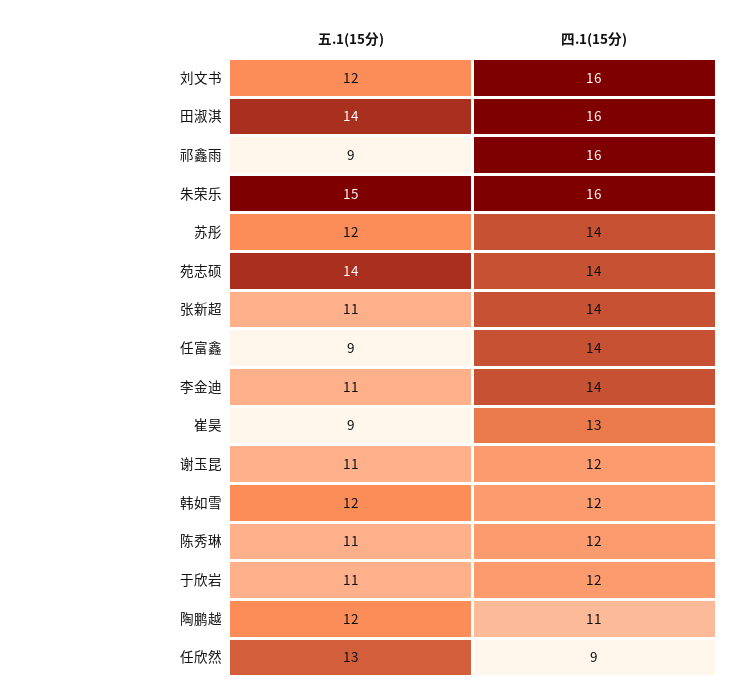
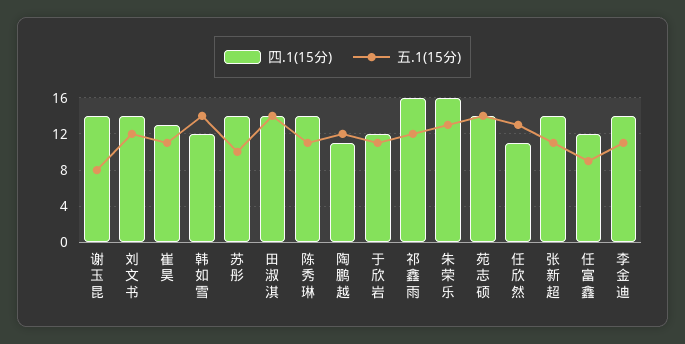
四.1(15分), 刘文书: 16 -> 14
四.1(15分), 田淑淇: 16 -> 14
五.1(15分), 祁鑫雨: 9 -> 12
五.1(15分), 朱荣乐: 15 -> 13
五.1(15分), 苏彤: 12 -> 10
四.1(15分), 任富鑫: 14 -> 12
五.1(15分), 崔昊: 9 -> 11
五.1(15分), 谢玉昆: 11 -> 8
四.1(15分), 谢玉昆: 12 -> 14
五.1(15分), 韩如雪: 12 -> 14
四.1(15分), 陈秀琳: 12 -> 14
四.1(15分), 任欣然: 9 -> 11

